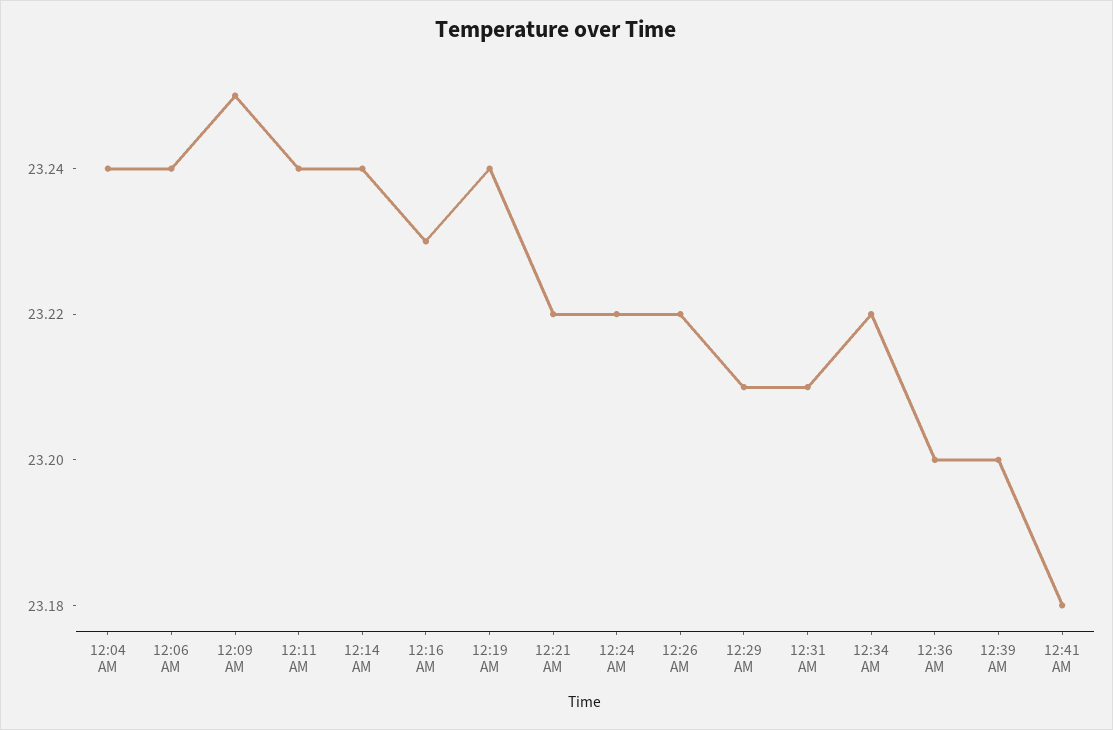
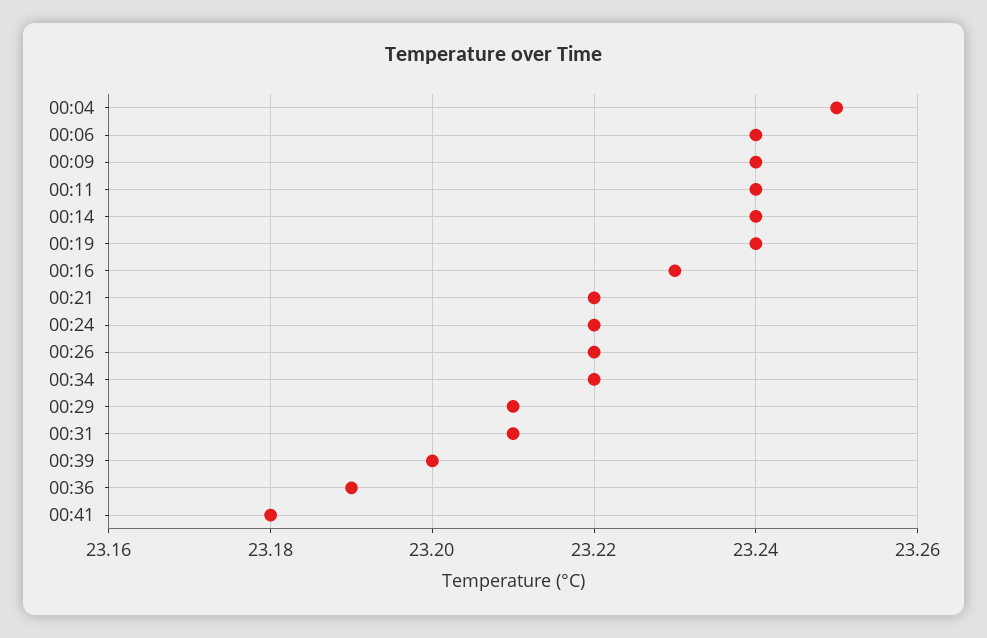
12:04 AM: 23.24 -> 23.25
12:09 AM: 23.25 -> 23.24
12:36 AM: 23.2 -> 23.19

